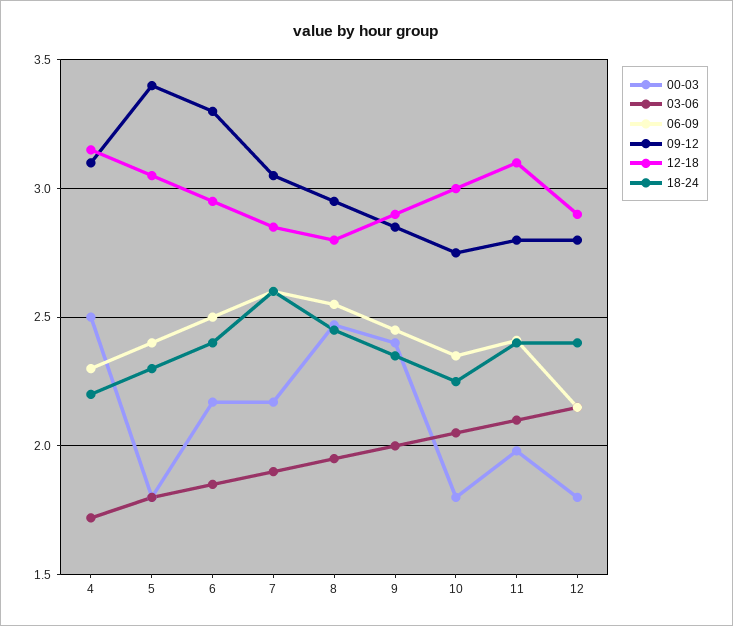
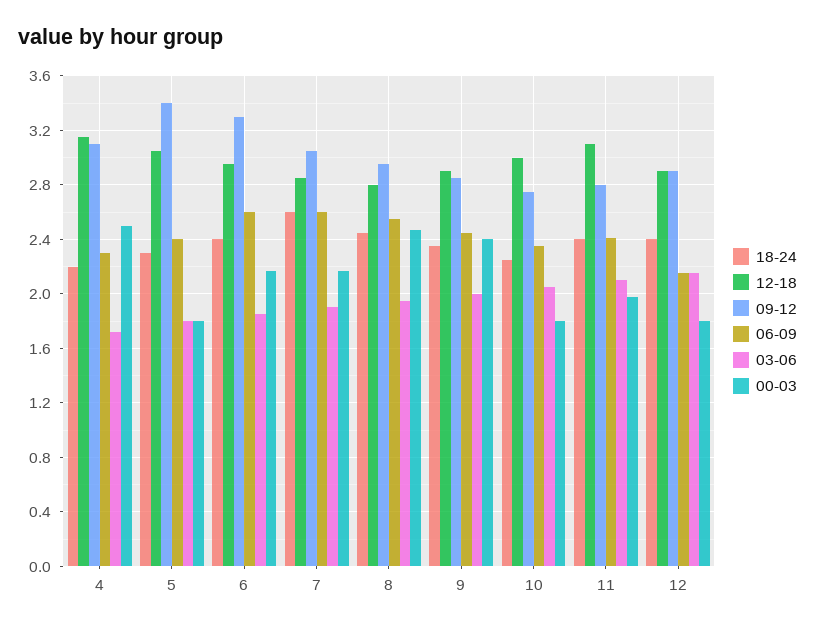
06-09, 6: 2.5 -> 2.6
09-12, 12: 2.8 -> 2.9

